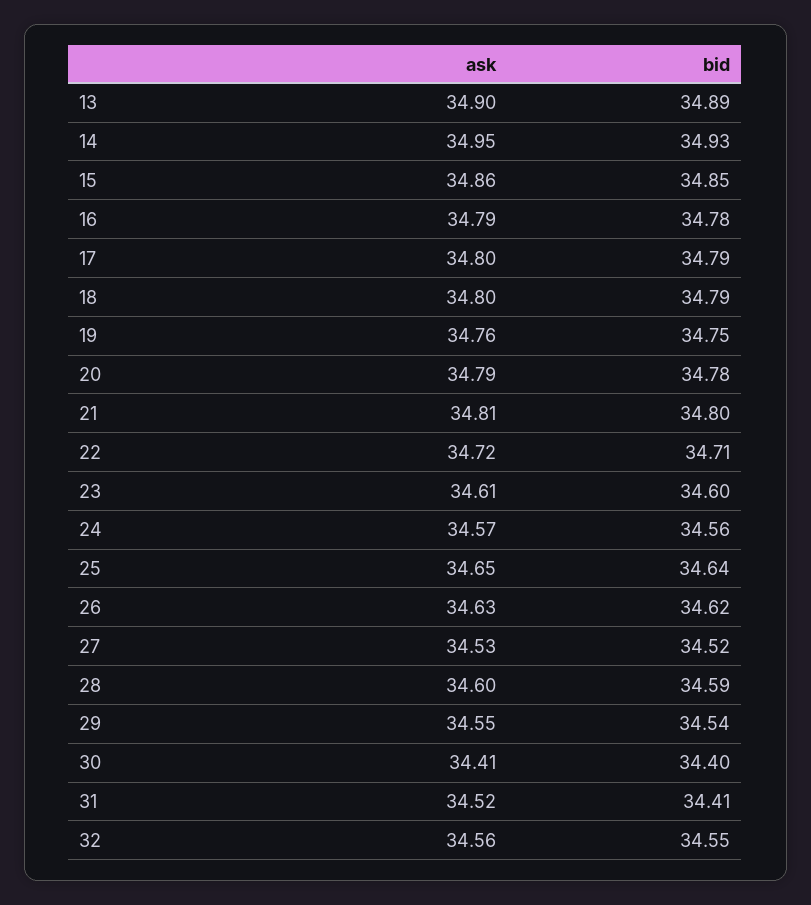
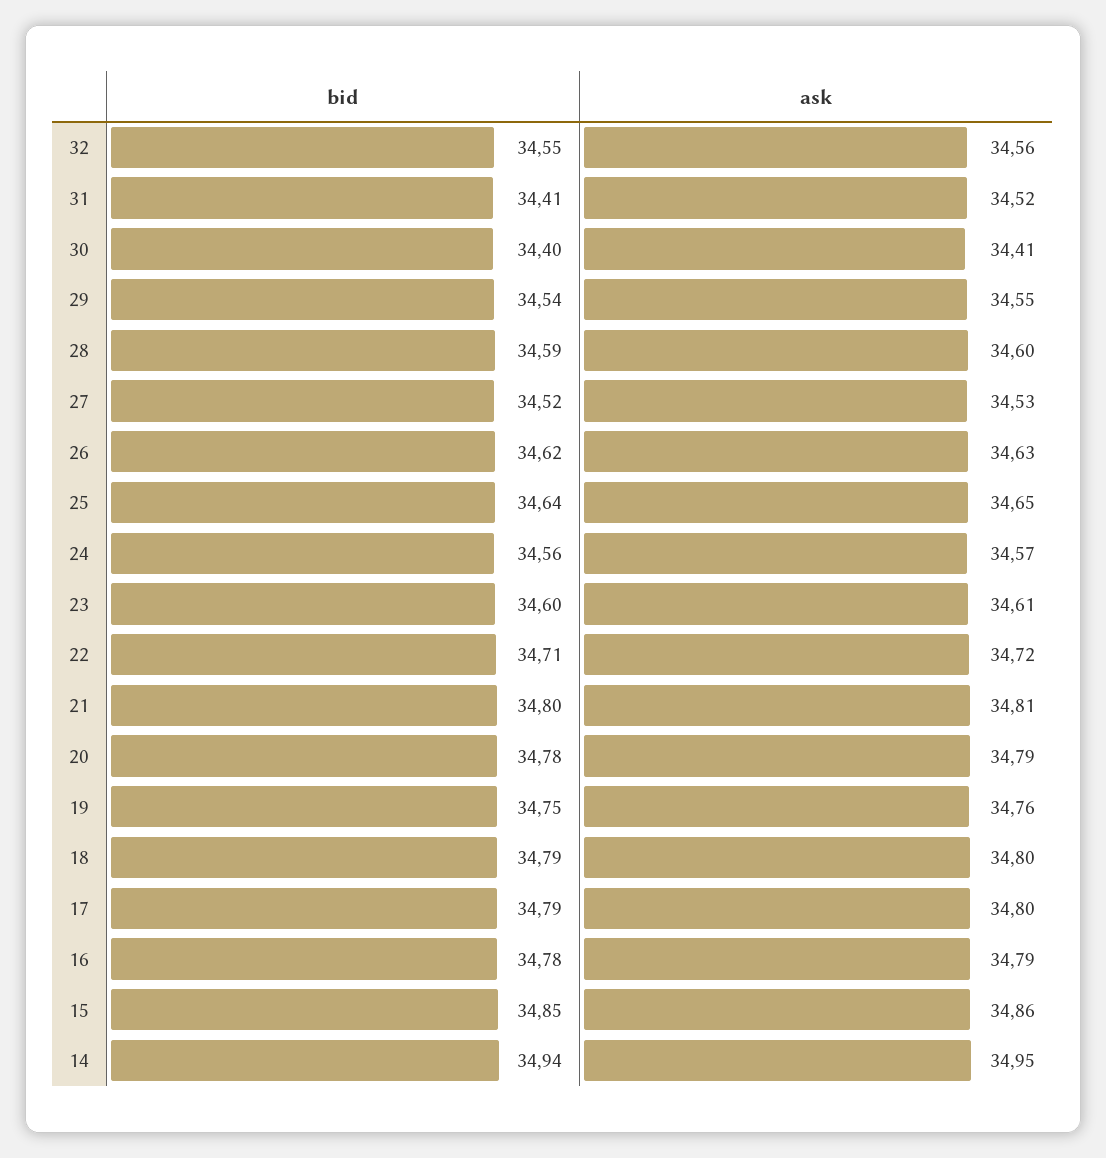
ask, 13: 34.9 -> none
bid, 13: 34.89 -> none
bid, 14: 34.93 -> 34.94

